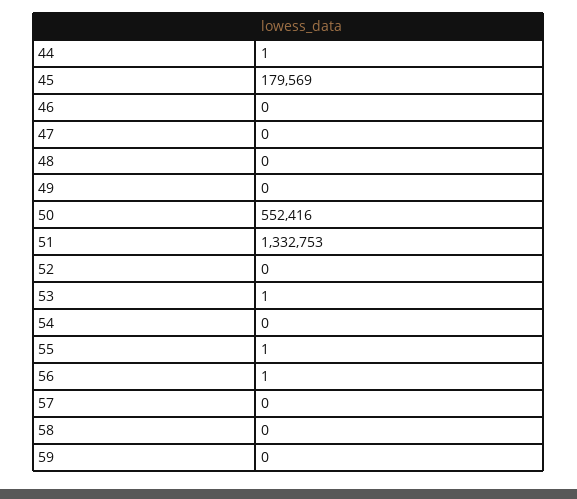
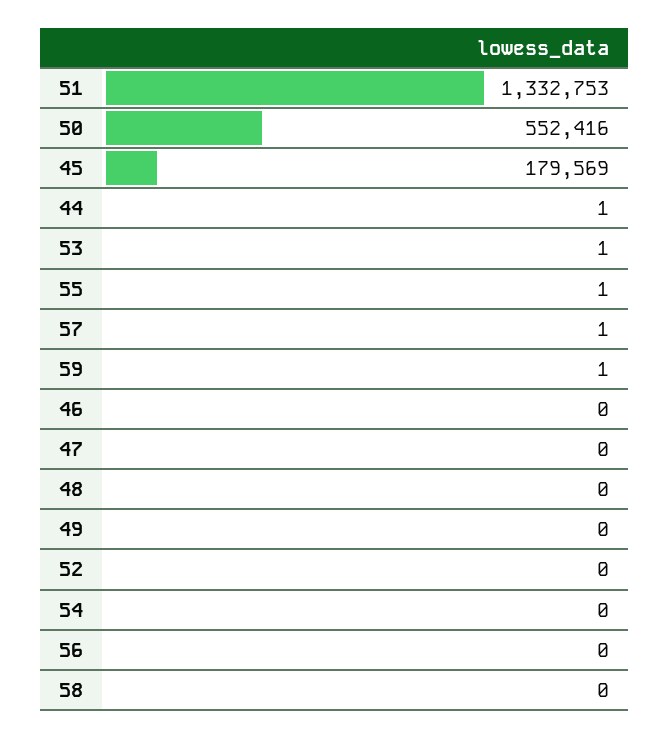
56: 1 -> 0
57: 0 -> 1
59: 0 -> 1

